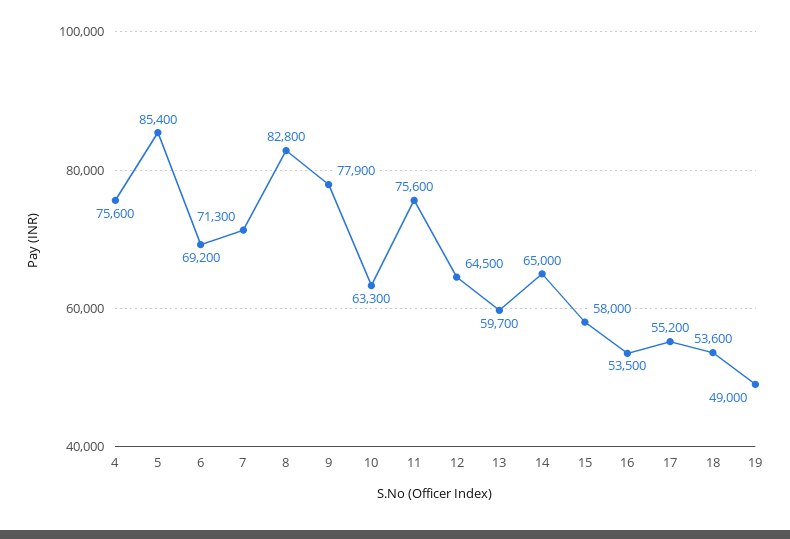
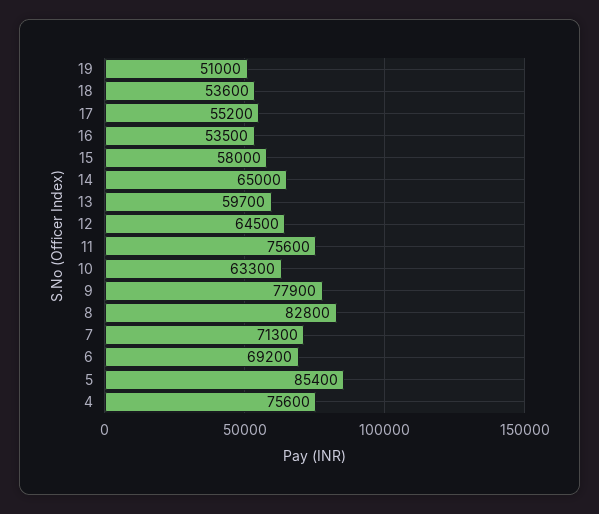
19: 49000 -> 51000

